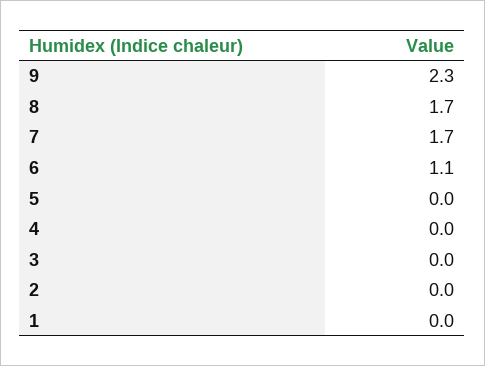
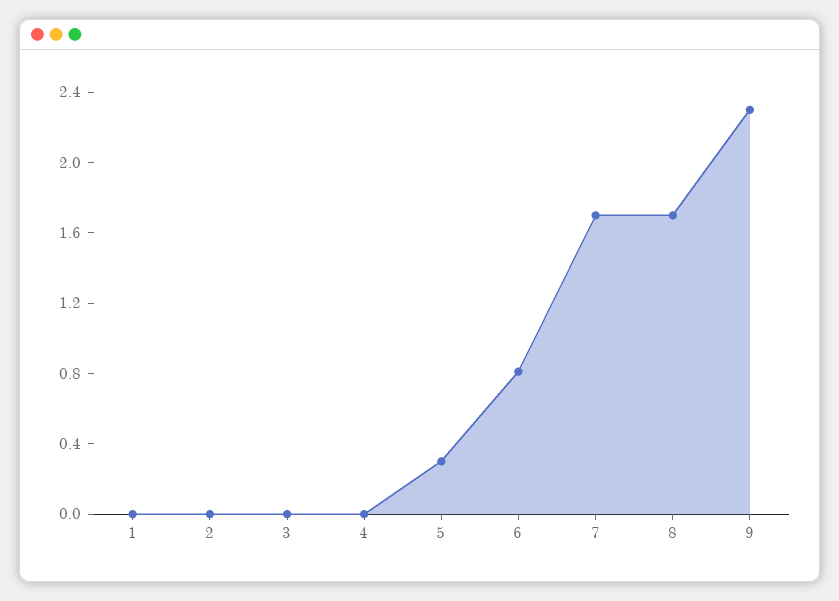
6: 1.1 -> 0.8
5: 0 -> 0.3

